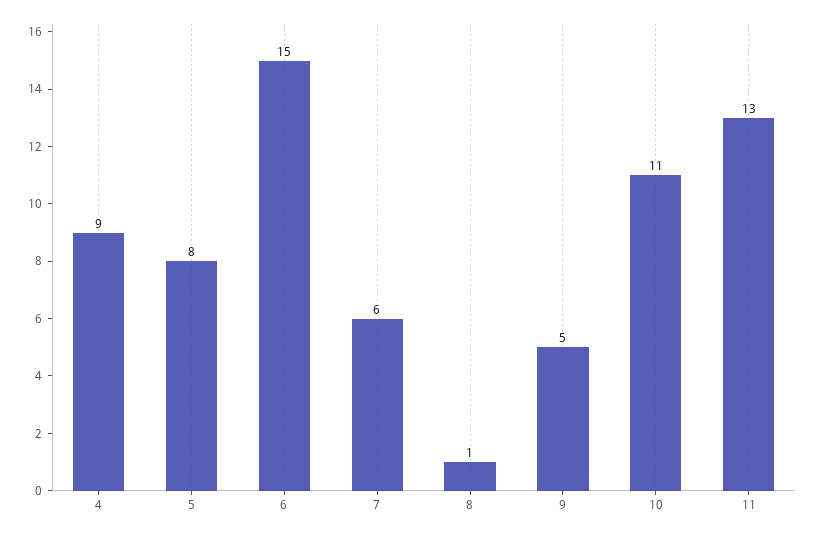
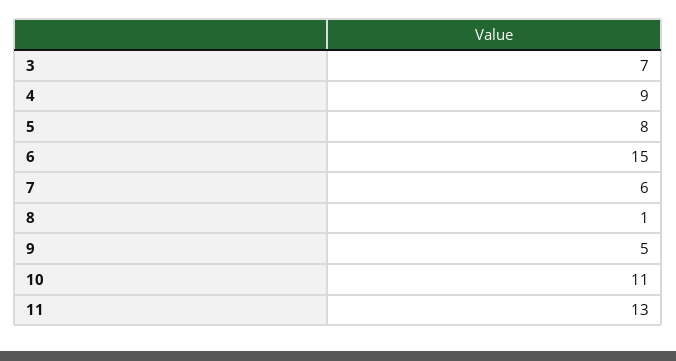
3: none -> 7

